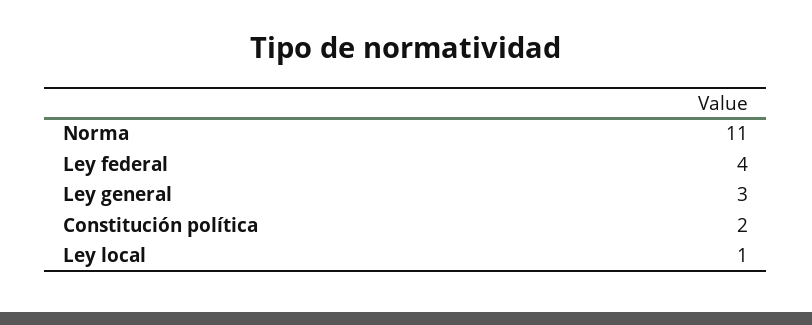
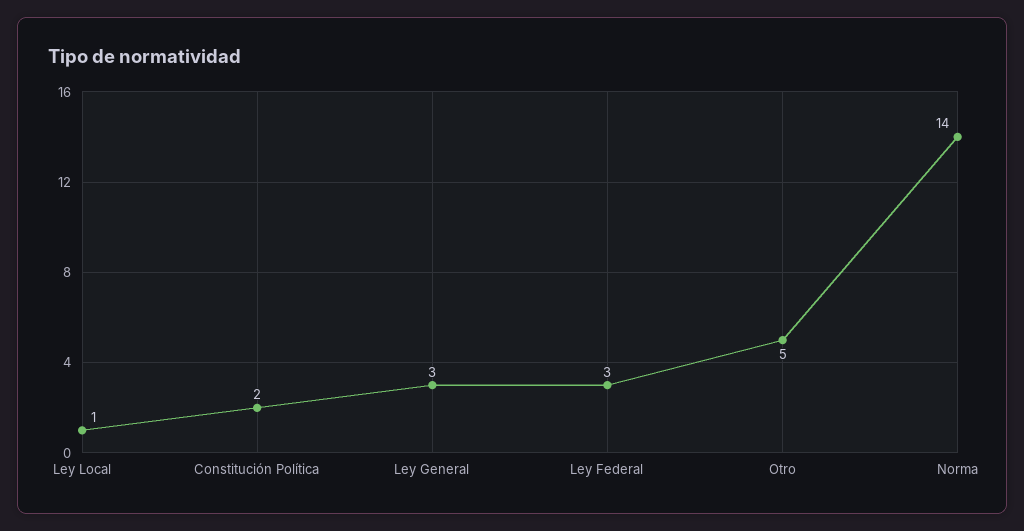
Norma: 11 -> 14
Ley federal: 4 -> 3
Otro: none -> 5

